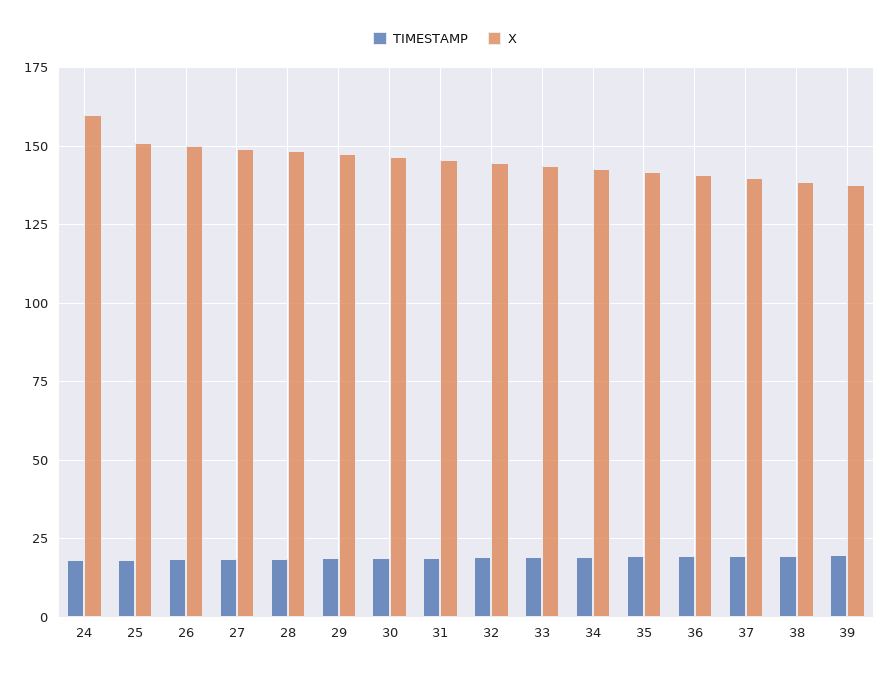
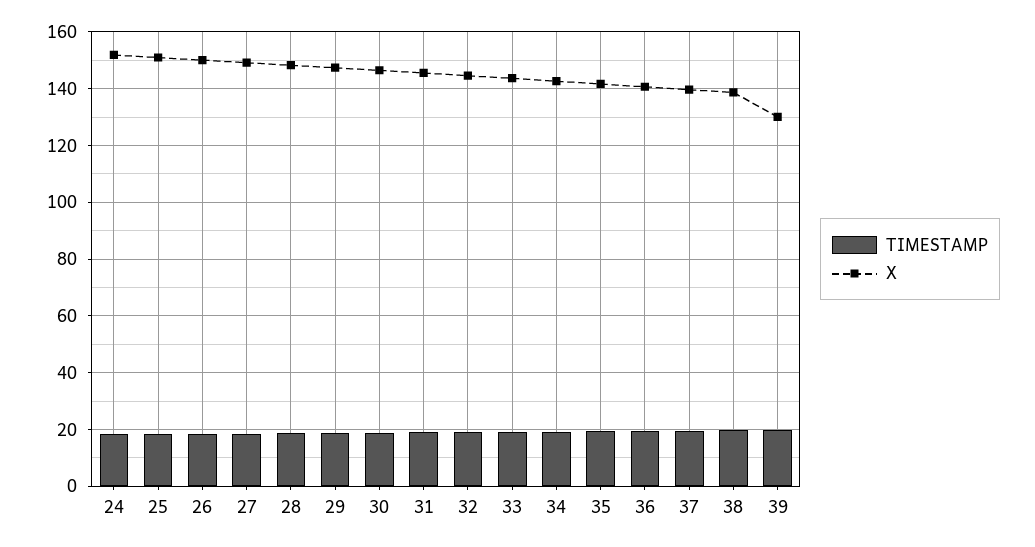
X, 24: 160 -> 152.5
X, 39: 137.5 -> 130

